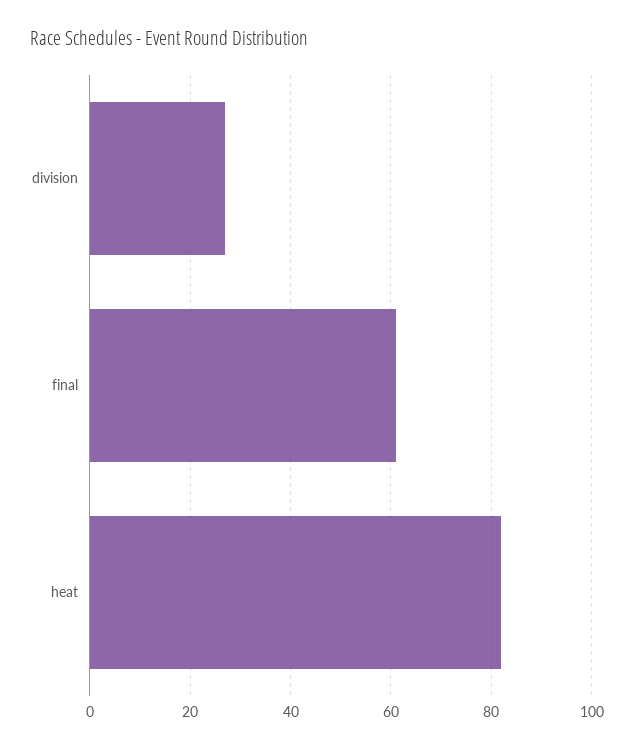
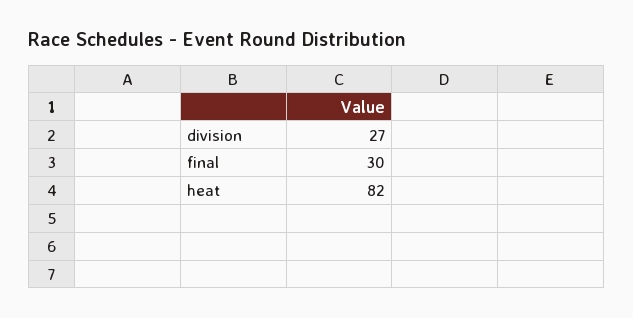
final: 60 -> 30

